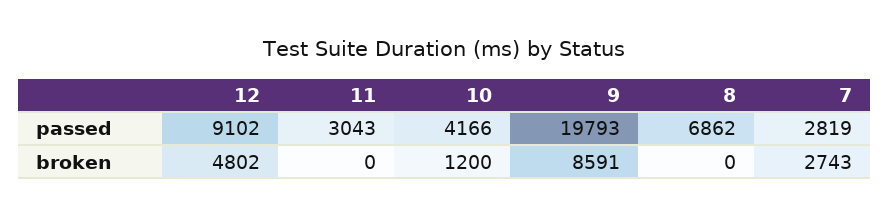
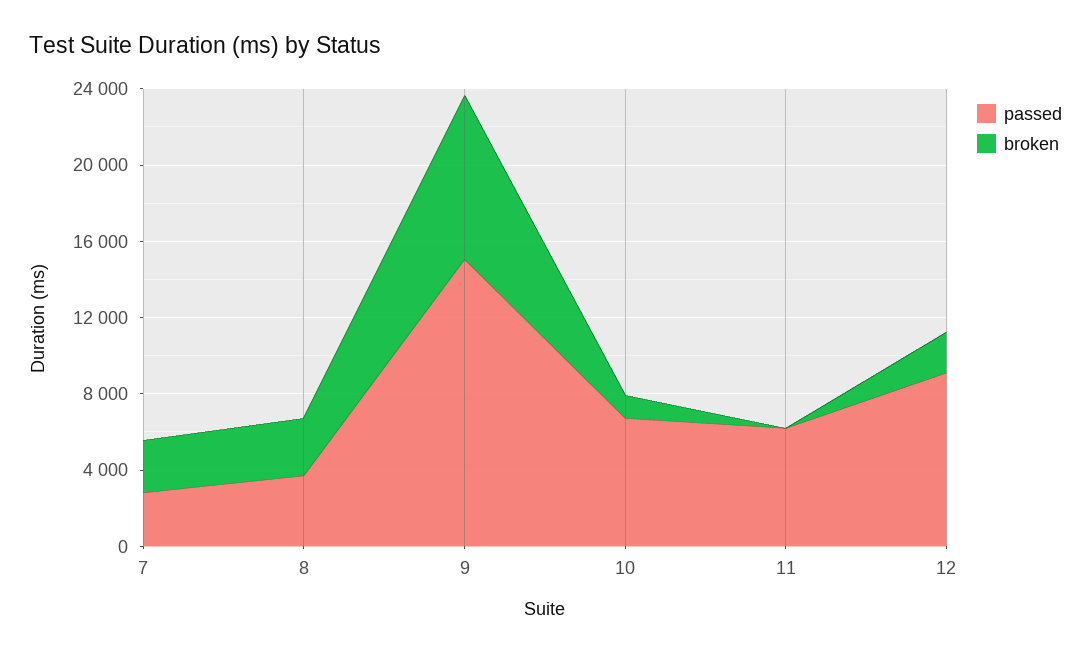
passed, 11: 3043 -> 6000
passed, 10: 4166 -> 7000
passed, 9: 19793 -> 15000
passed, 8: 6862 -> 4000
broken, 12: 4802 -> 2000
broken, 8: 0 -> 3000

